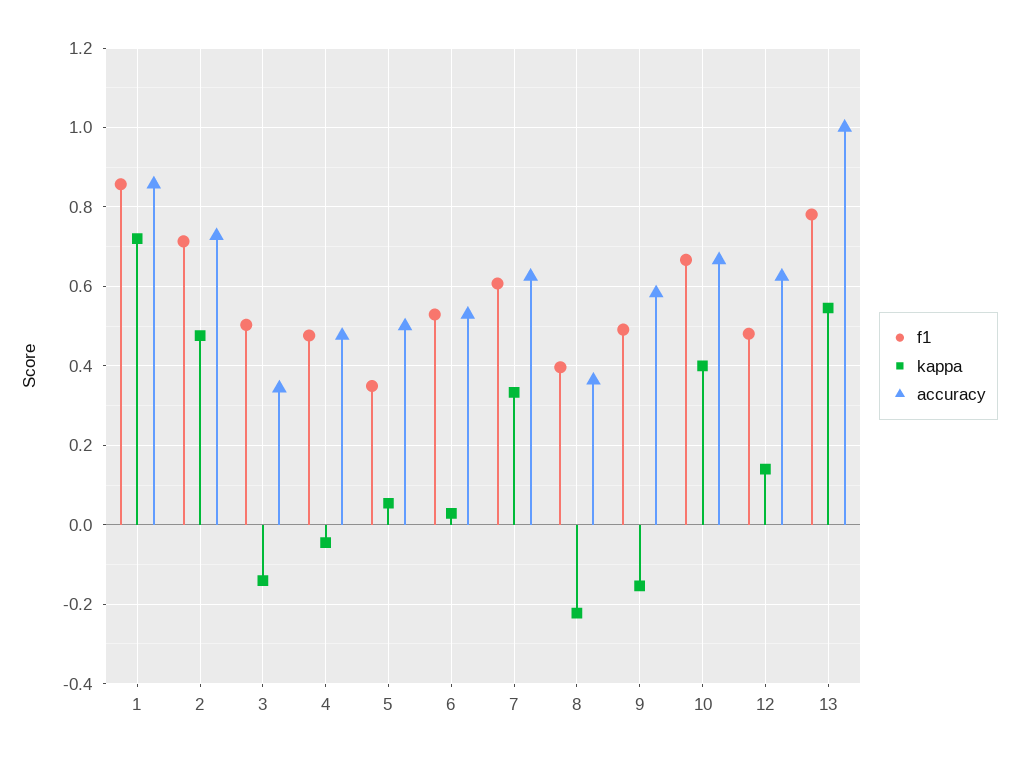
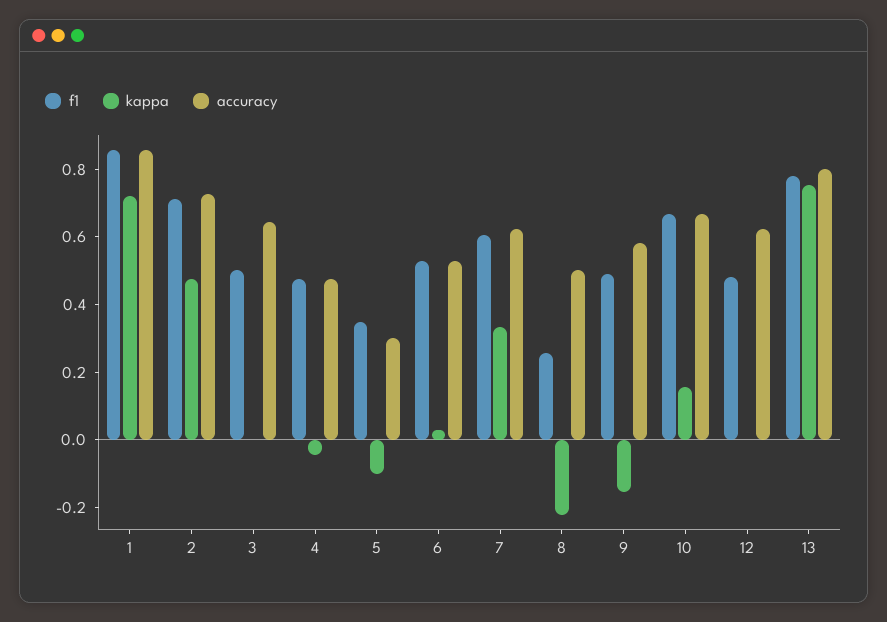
kappa, 3: -0.14 -> 0
accuracy, 3: 0.34 -> 0.65
kappa, 5: 0.06 -> -0.1
accuracy, 5: 0.5 -> 0.3
f1, 8: 0.4 -> 0.25
accuracy, 8: 0.36 -> 0.5
kappa, 10: 0.4 -> 0.15
kappa, 12: 0.14 -> 0
kappa, 13: 0.54 -> 0.75
accuracy, 13: 1 -> 0.8

